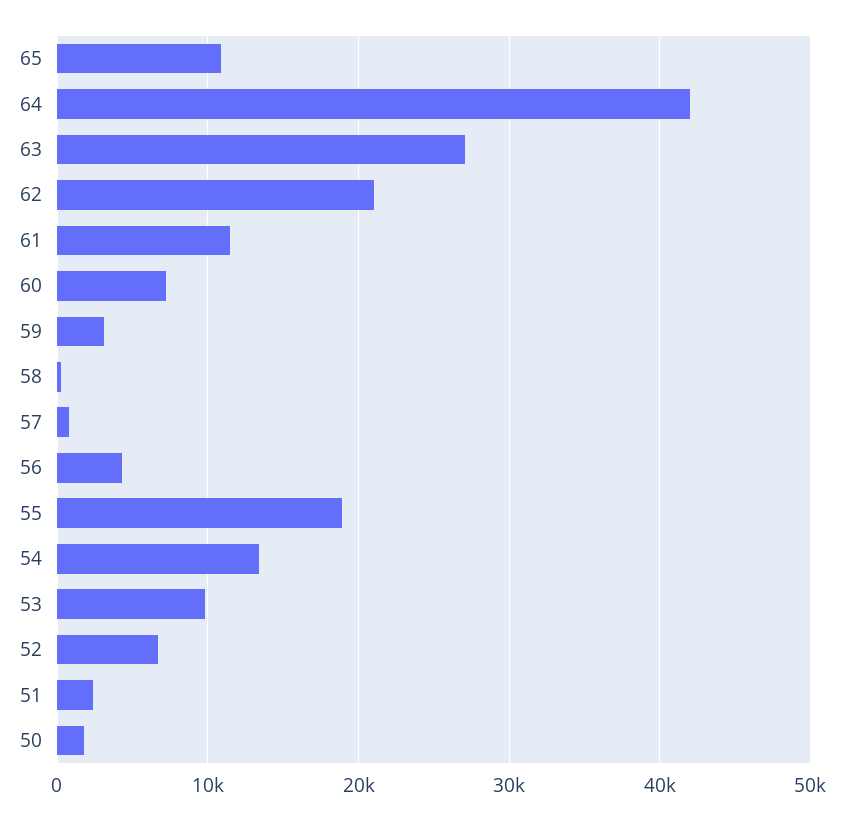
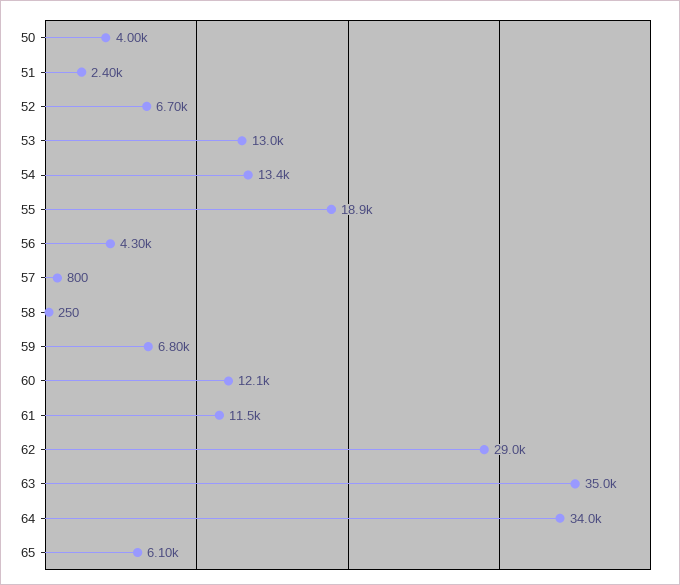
65: 11000 -> 6100
64: 42000 -> 34000
63: 27000 -> 35000
62: 21000 -> 29000
60: 7000 -> 12100
59: 3000 -> 6800
53: 10000 -> 13000
50: 2000 -> 4000

